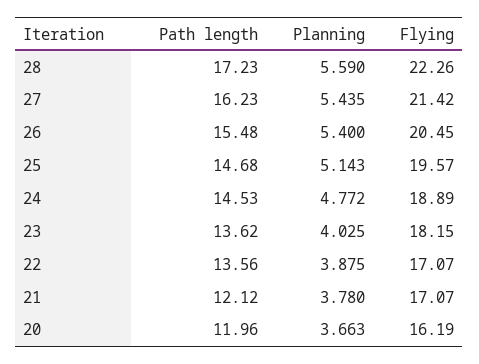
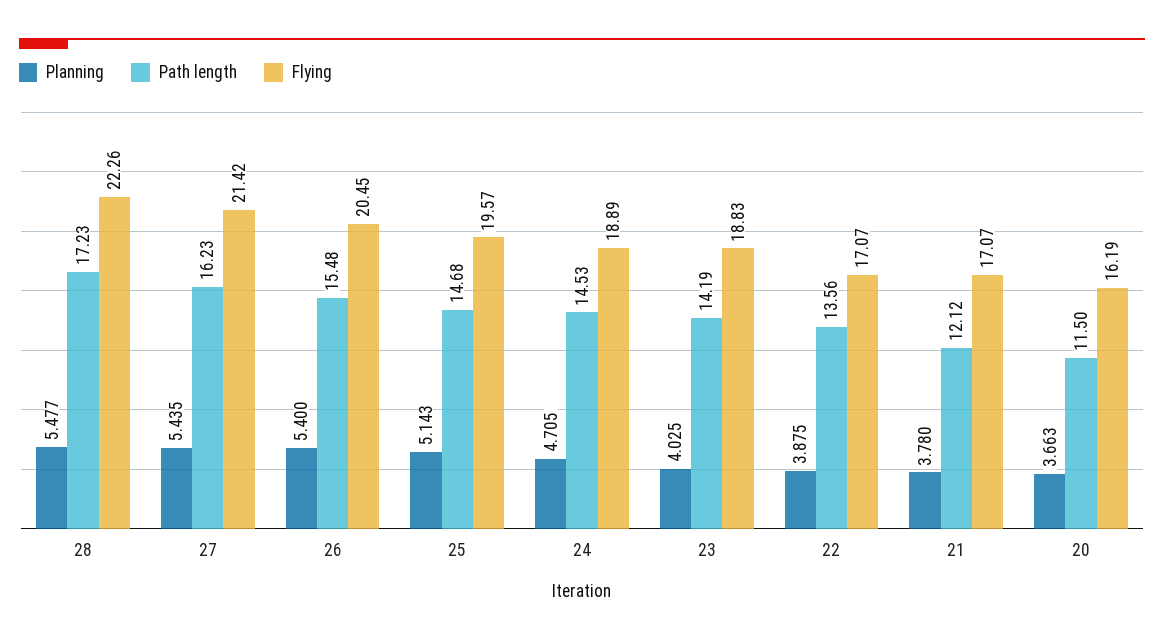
Planning, 28: 5.59 -> 5.477
Planning, 24: 4.772 -> 4.705
Path length, 23: 13.62 -> 14.19
Flying, 23: 18.15 -> 18.83
Path length, 20: 11.96 -> 11.5

